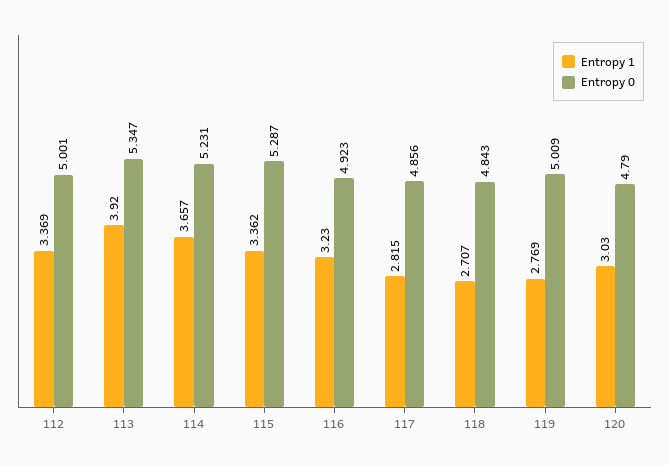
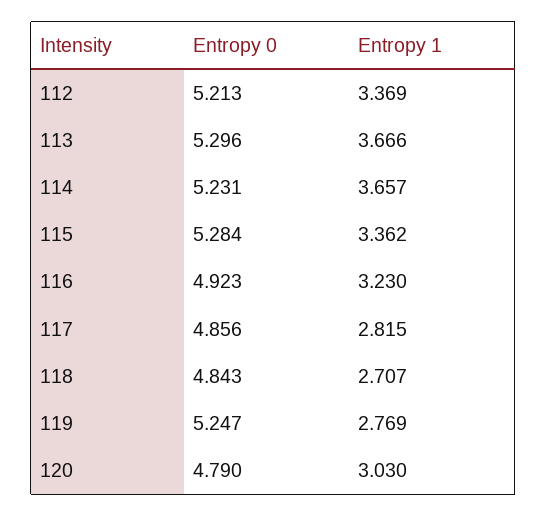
Entropy 0, 112: 5.001 -> 5.213
Entropy 1, 113: 3.92 -> 3.666
Entropy 0, 113: 5.347 -> 5.296
Entropy 0, 115: 5.287 -> 5.284
Entropy 0, 119: 5.009 -> 5.247

